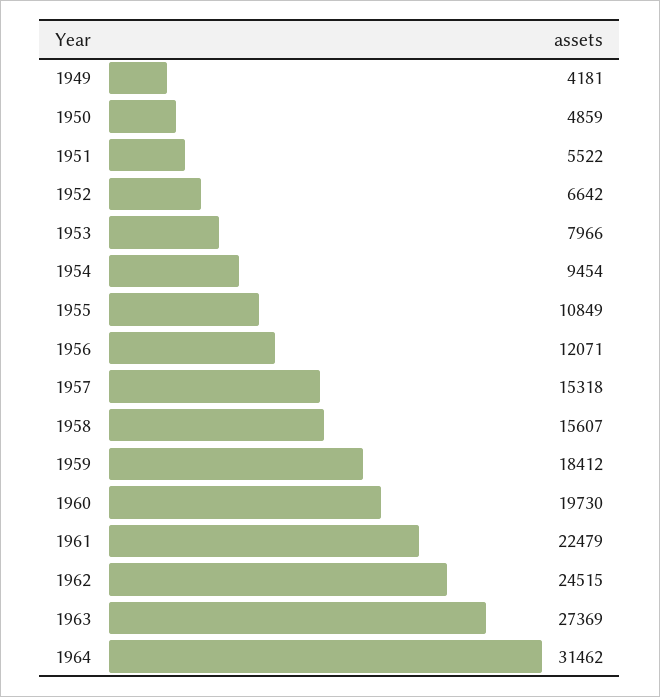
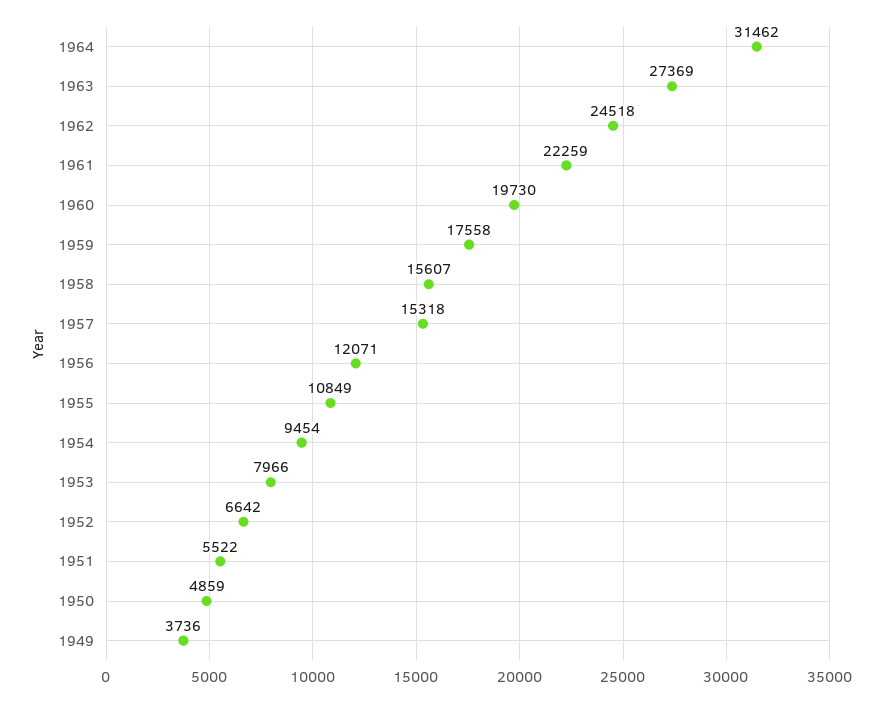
1949: 4181 -> 3736
1959: 18412 -> 17558
1961: 22479 -> 22259
1962: 24515 -> 24518

